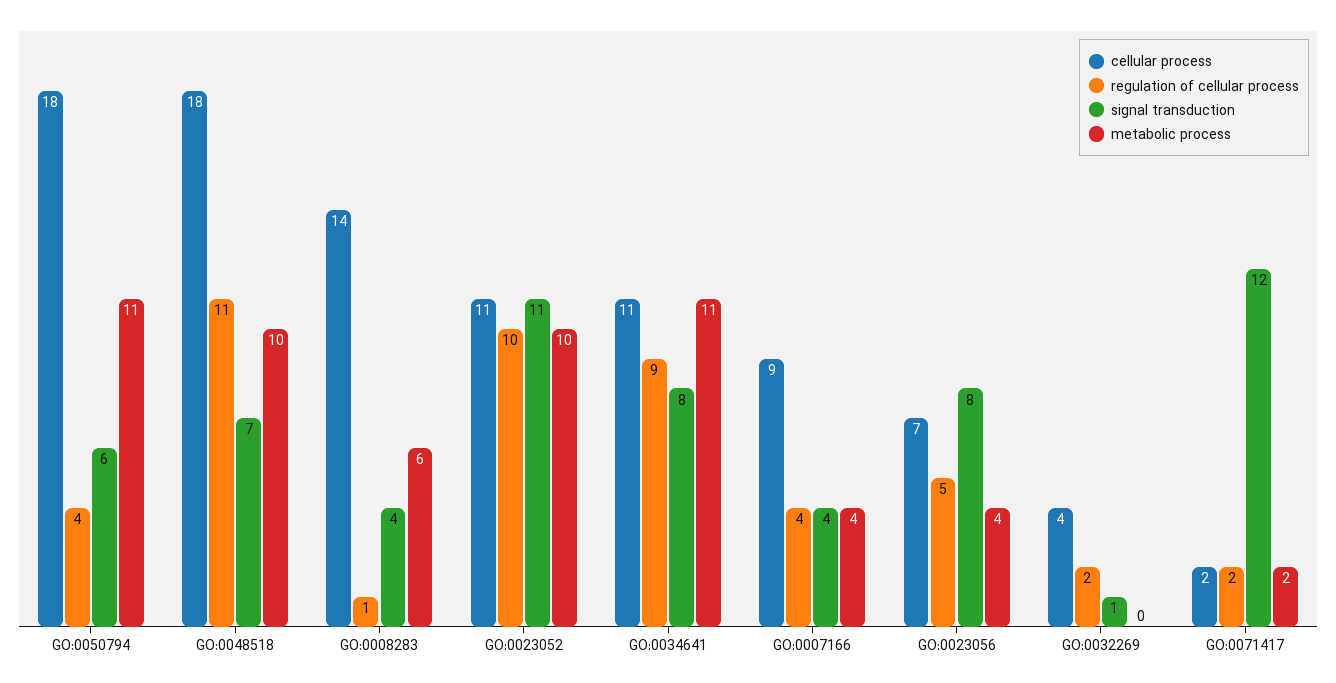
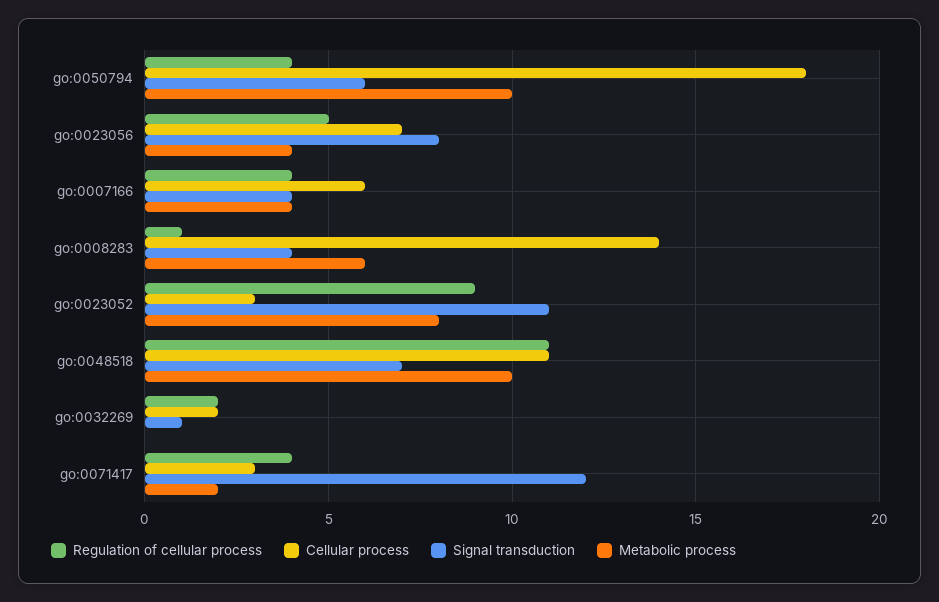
metabolic process, GO:0050794: 11 -> 10
cellular process, GO:0048518: 18 -> 11
cellular process, GO:0023052: 11 -> 3
regulation of cellular process, GO:0023052: 10 -> 9
metabolic process, GO:0023052: 10 -> 8
cellular process, GO:0034641: 11 -> none
regulation of cellular process, GO:0034641: 9 -> none
signal transduction, GO:0034641: 8 -> none
metabolic process, GO:0034641: 11 -> none
cellular process, GO:0007166: 9 -> 6
cellular process, GO:0032269: 4 -> 2
cellular process, GO:0071417: 2 -> 3
regulation of cellular process, GO:0071417: 2 -> 4

